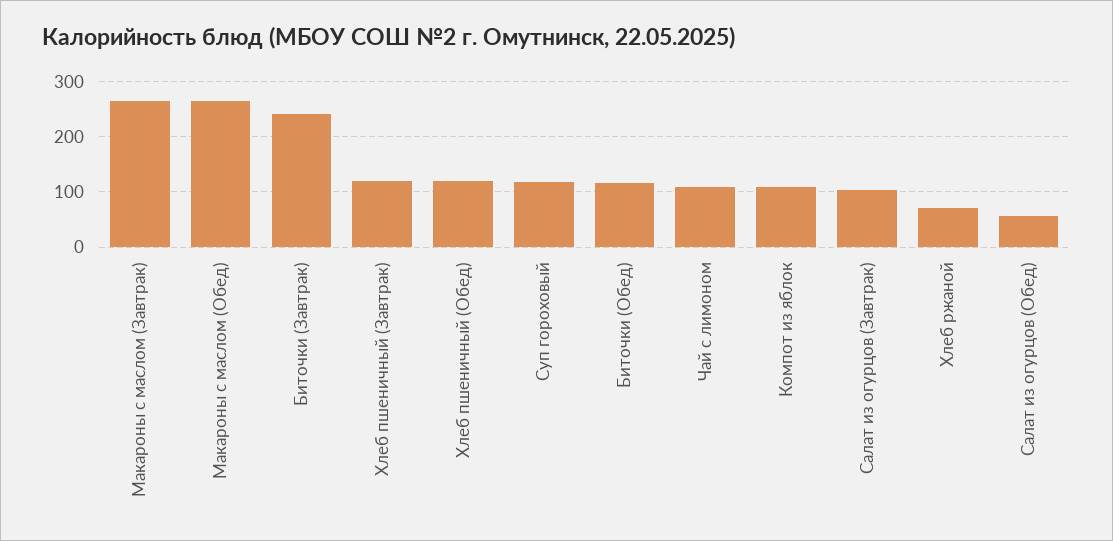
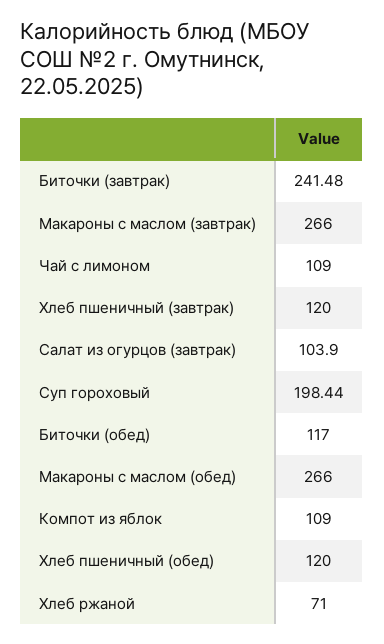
Суп гороховый: 120 -> 198.44
Салат из огурцов (Обед): 60 -> none

